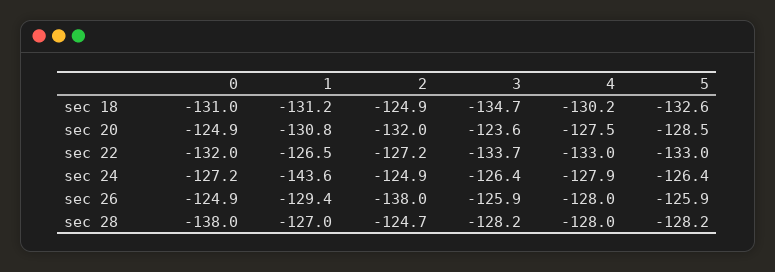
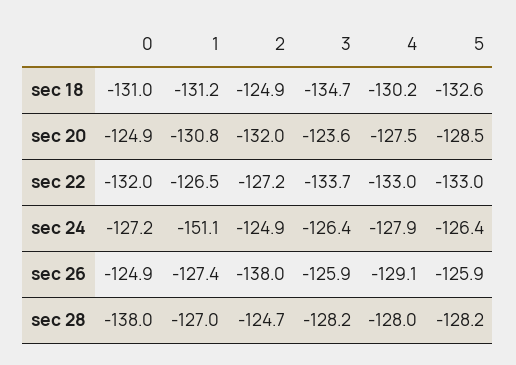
1, sec 24: -143.6 -> -151.1
1, sec 26: -129.4 -> -127.4
4, sec 26: -128 -> -129.1

